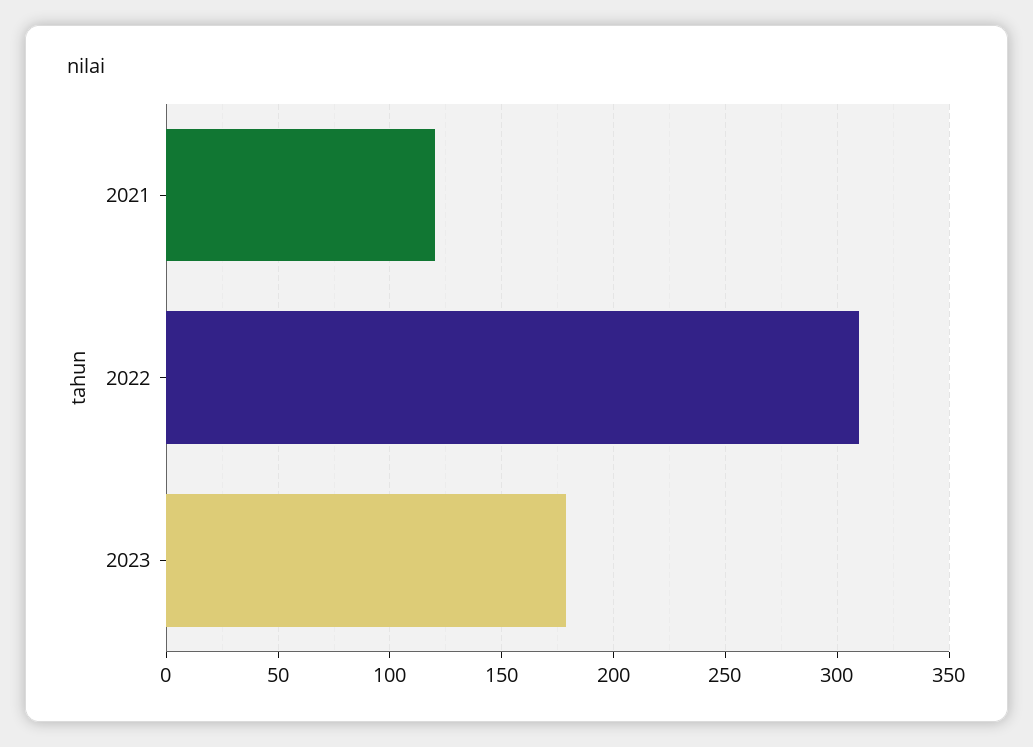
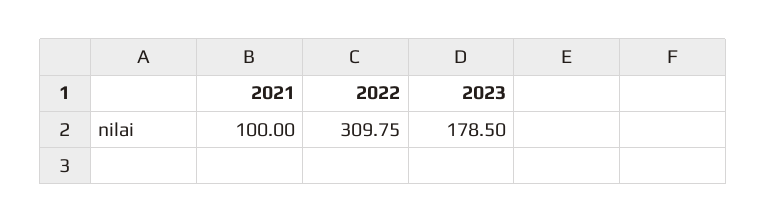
2021: 120 -> 100

